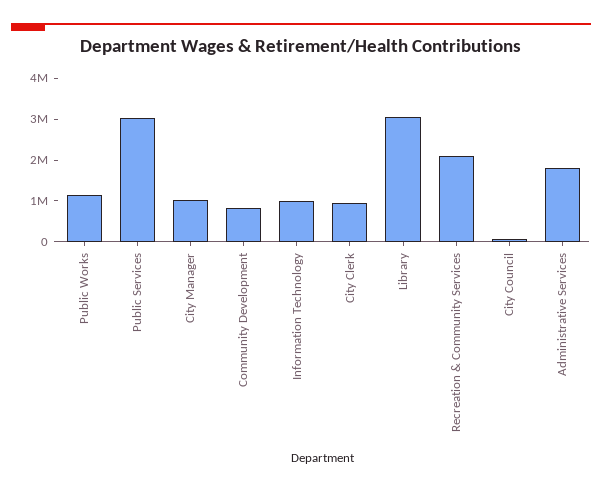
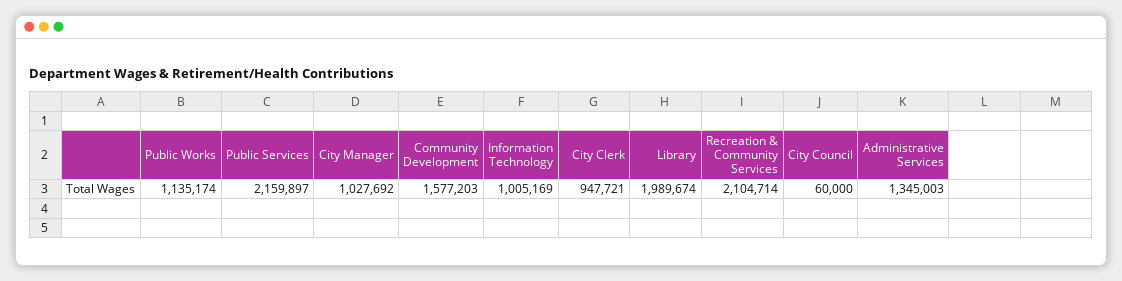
Public Services: 3000000 -> 2159897
Community Development: 800000 -> 1577203
Library: 3000000 -> 1989674
Administrative Services: 1800000 -> 1345003

